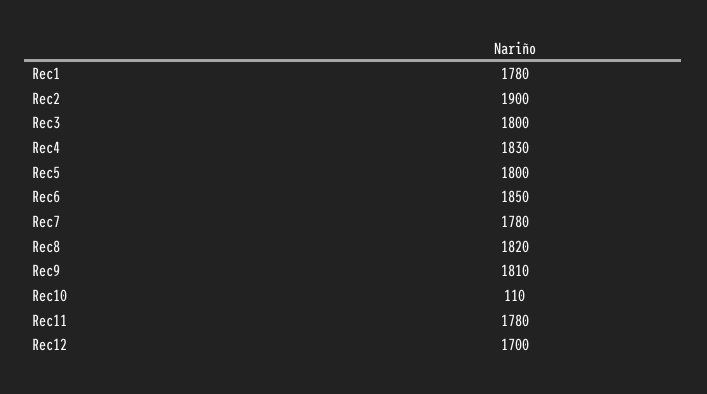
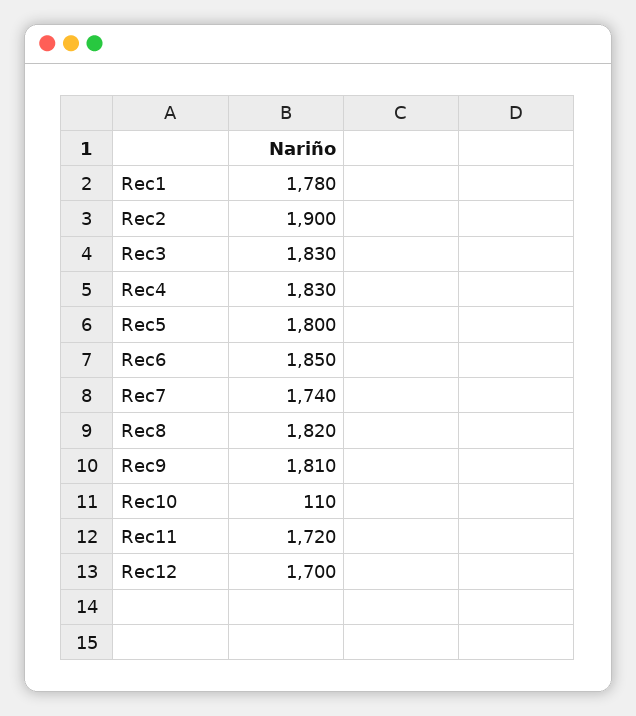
Rec3: 1800 -> 1830
Rec7: 1780 -> 1740
Rec11: 1780 -> 1720

